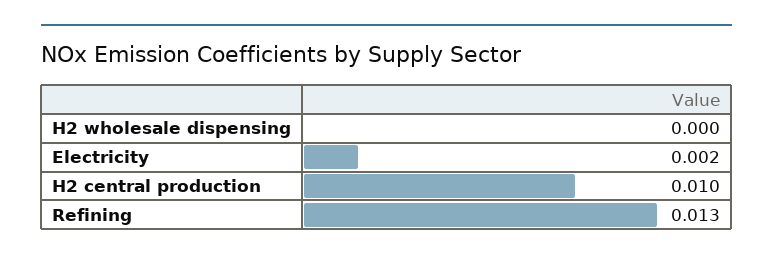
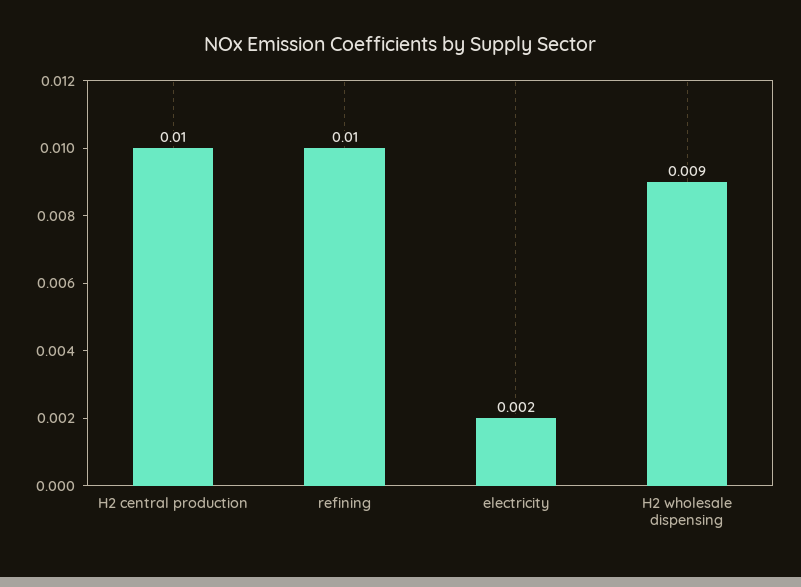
H2 wholesale dispensing: 0 -> 0.009
Refining: 0.013 -> 0.01

